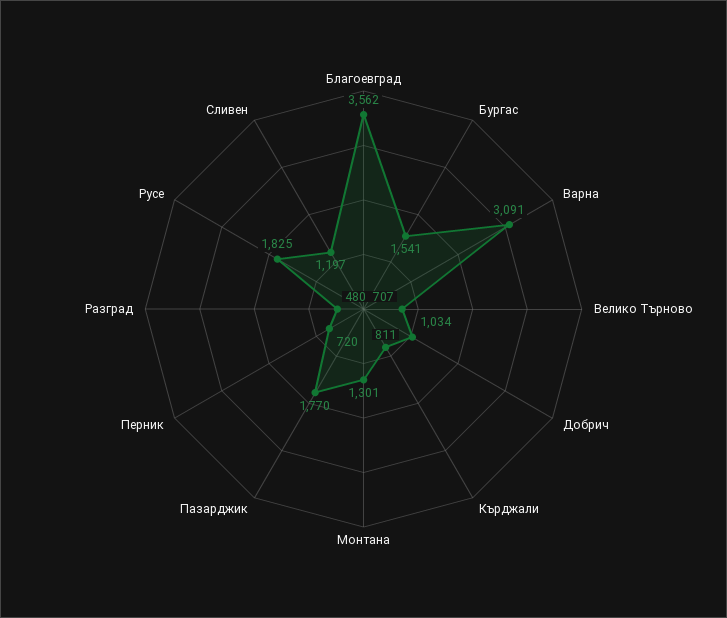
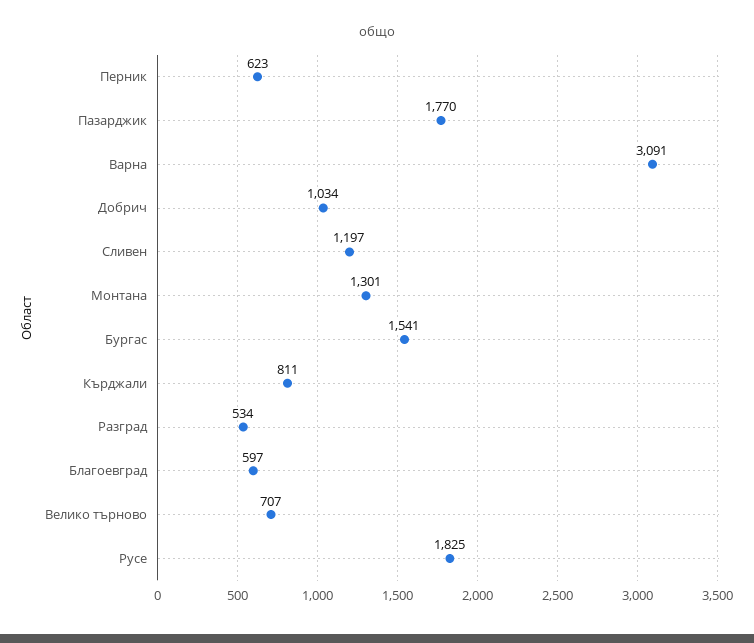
Благоевград: 3562 -> 597
Перник: 720 -> 623
Разград: 480 -> 534

